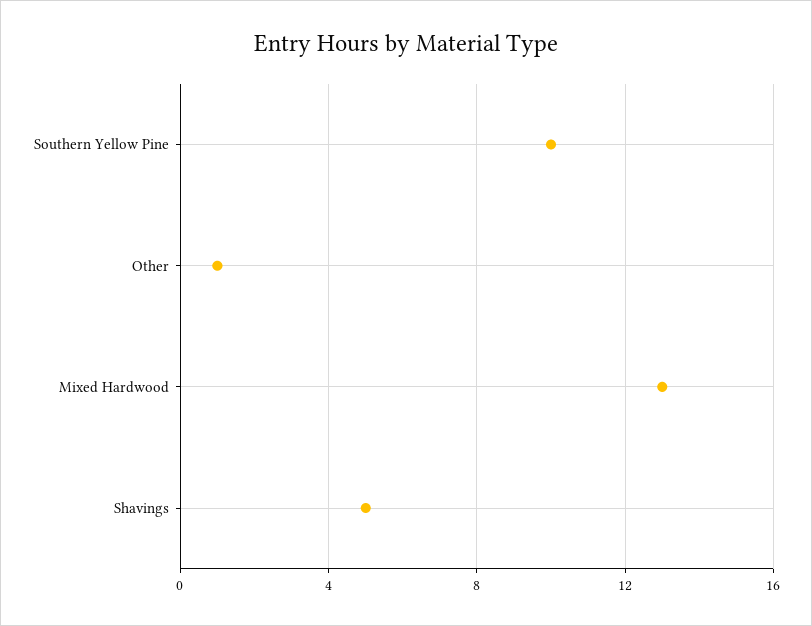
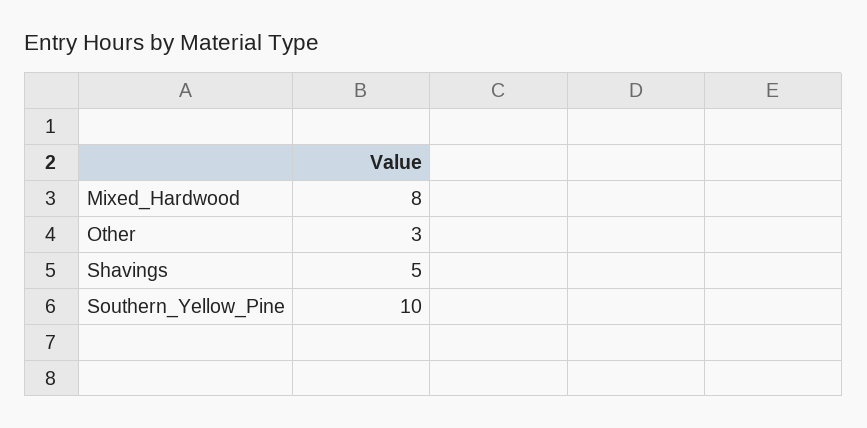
Other: 1 -> 3
Mixed Hardwood: 13 -> 8

